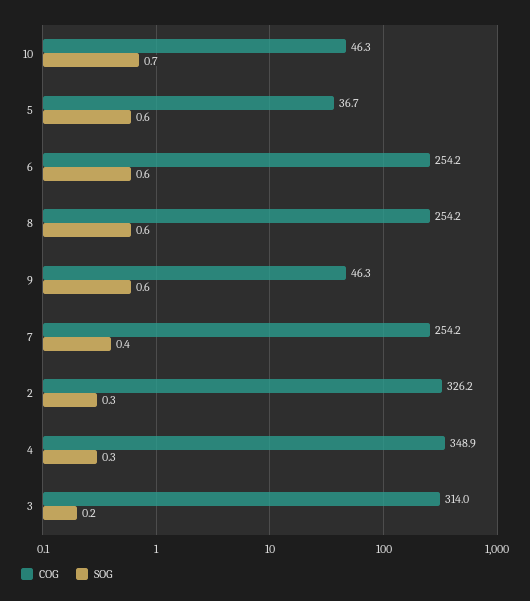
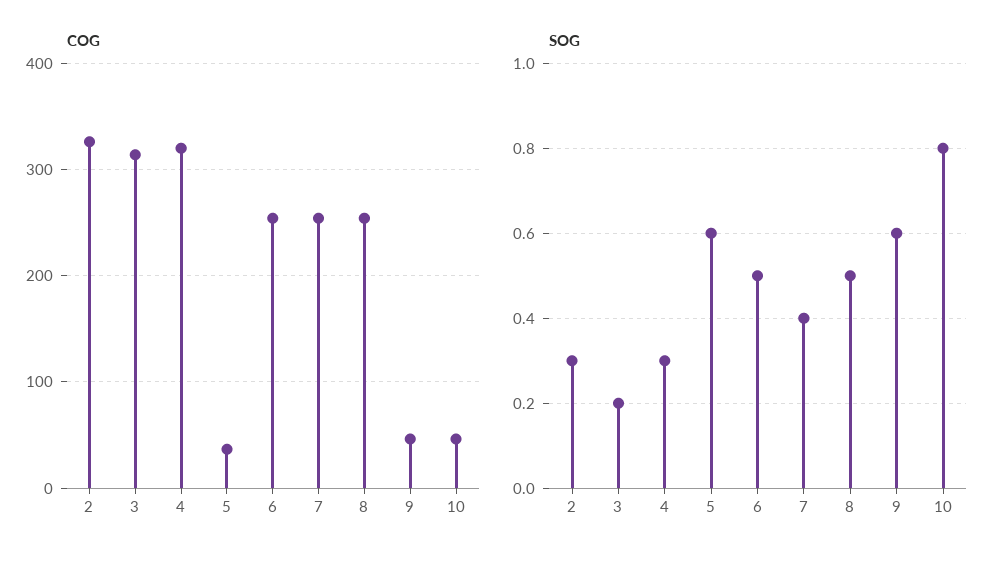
SOG, 10: 0.7 -> 0.8
SOG, 6: 0.6 -> 0.5
SOG, 8: 0.6 -> 0.5
COG, 4: 348.9 -> 320

